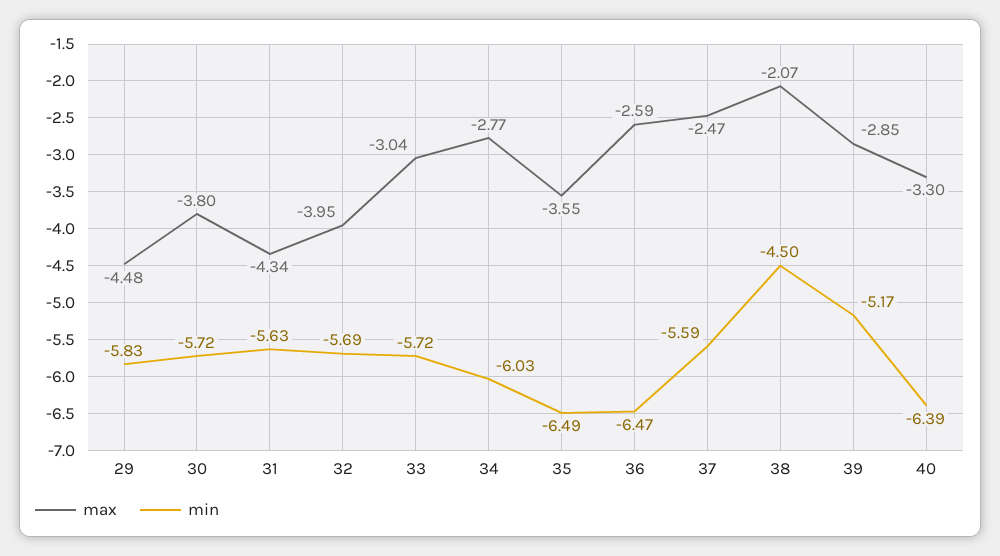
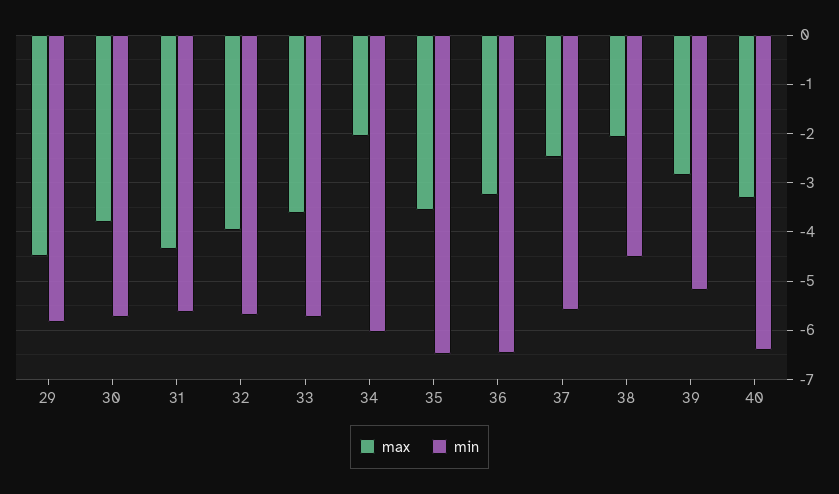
max, 33: -3.04 -> -3.6
max, 34: -2.77 -> -2
max, 36: -2.59 -> -3.2

